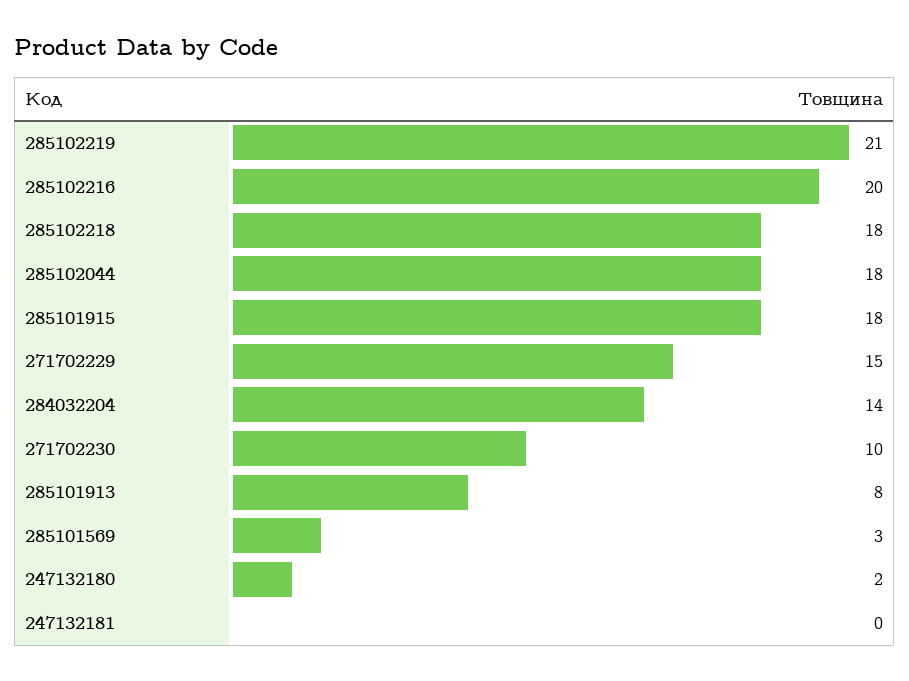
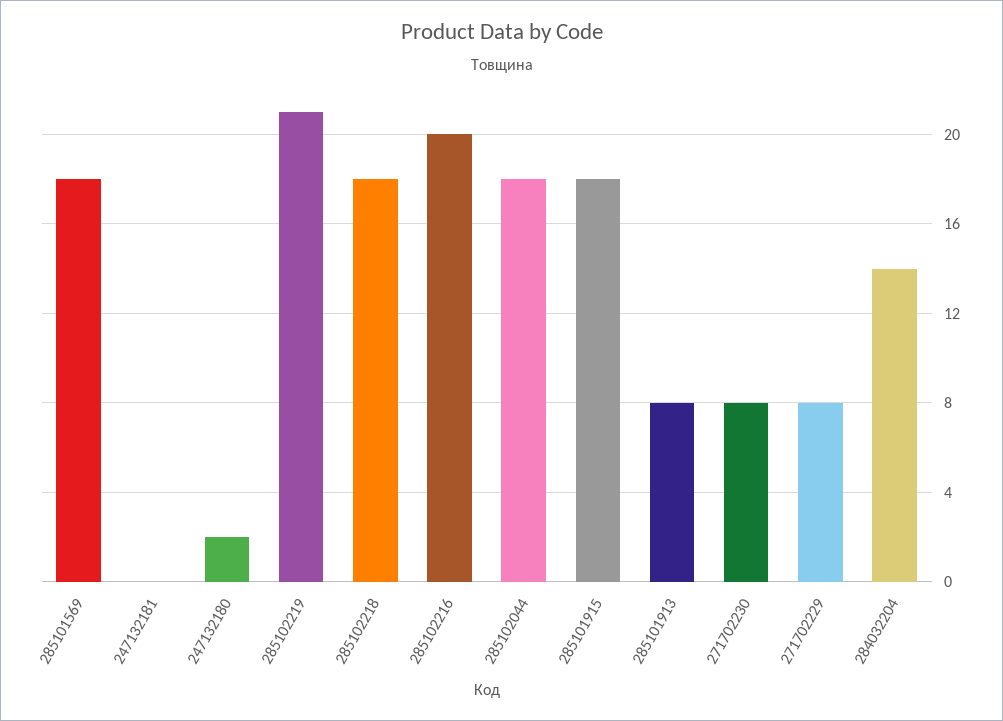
271702229: 15 -> 8
271702230: 10 -> 8
285101569: 3 -> 18

